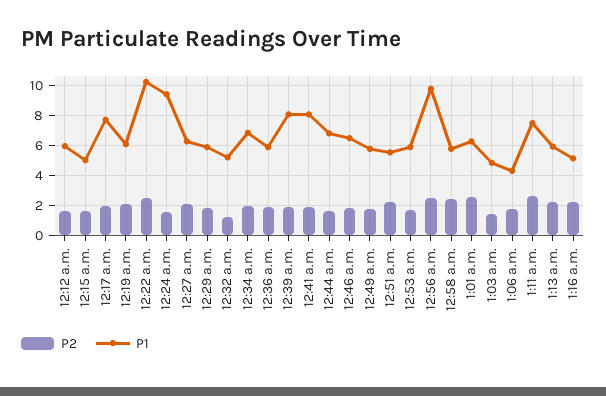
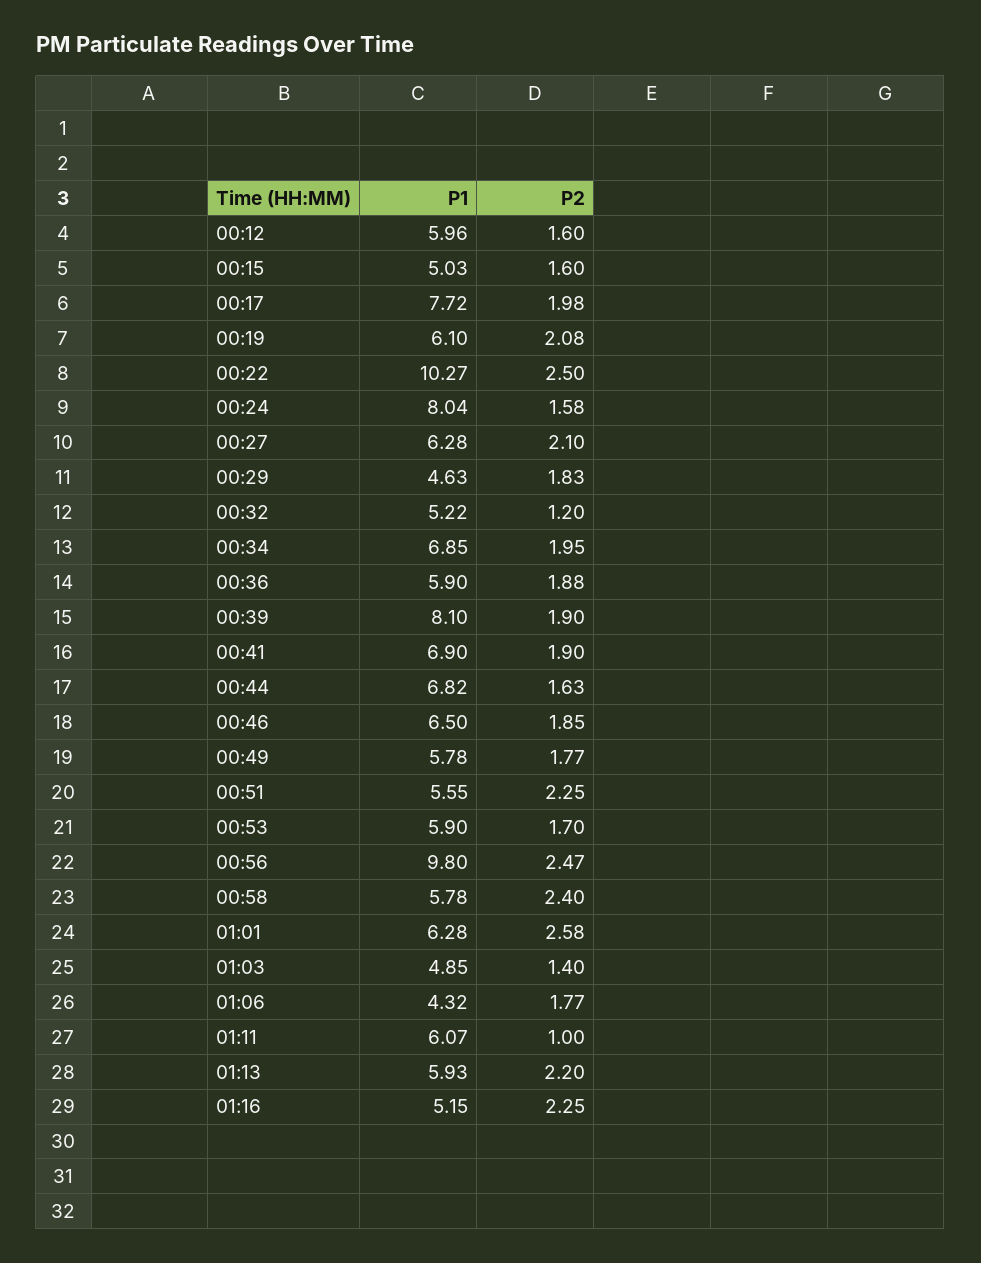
P1, 12:24 a.m.: 9.5 -> 8.04
P1, 12:29 a.m.: 6 -> 4.63
P1, 12:41 a.m.: 8 -> 6.9
P2, 1:11 a.m.: 2.5 -> 1
P1, 1:11 a.m.: 7.5 -> 6.07

